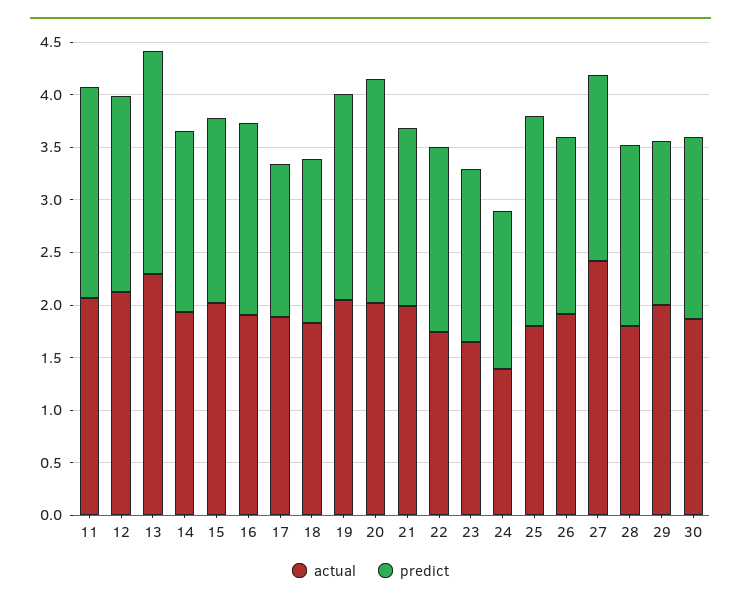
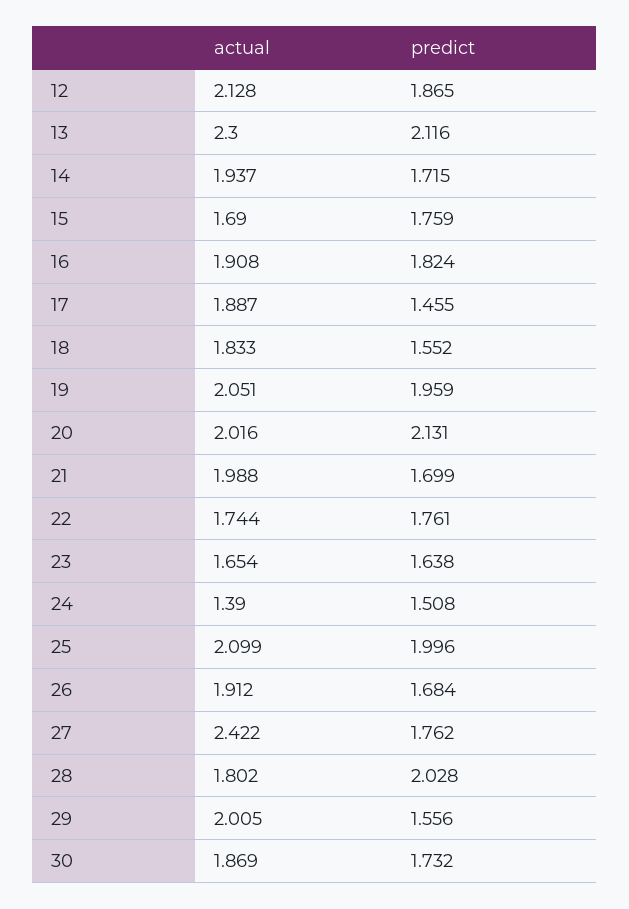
actual, 11: 2.1 -> none
predict, 11: 2 -> none
actual, 15: 2 -> 1.69
actual, 25: 1.8 -> 2.099
predict, 28: 1.7 -> 2.028

